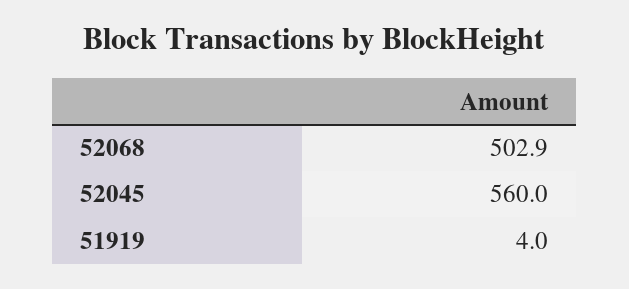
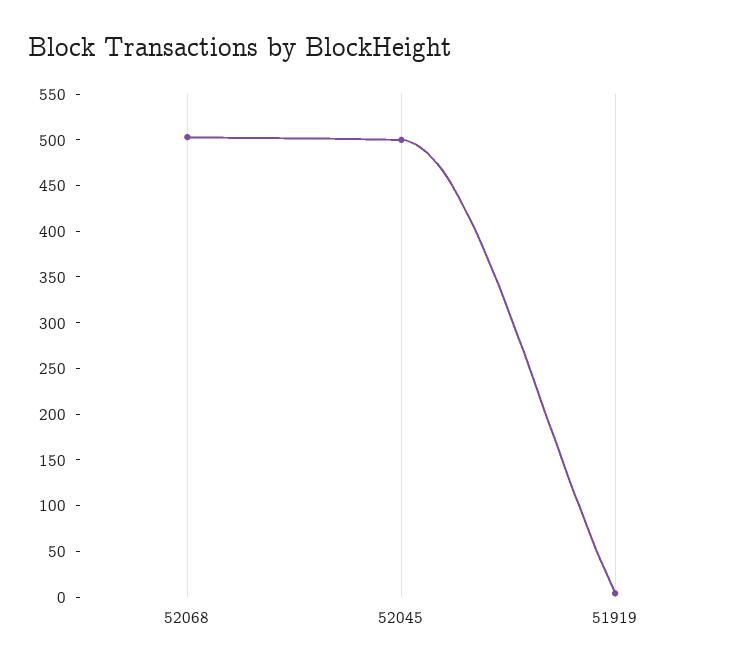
52045: 560 -> 500

